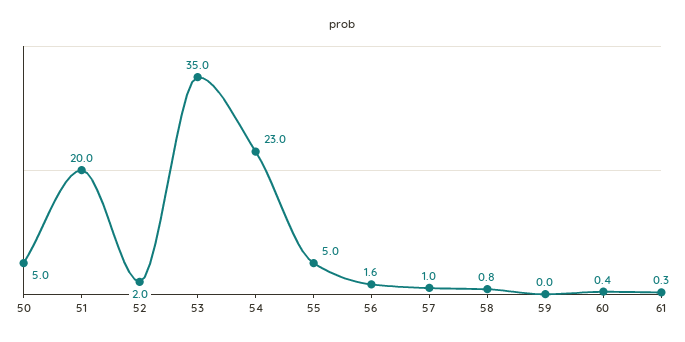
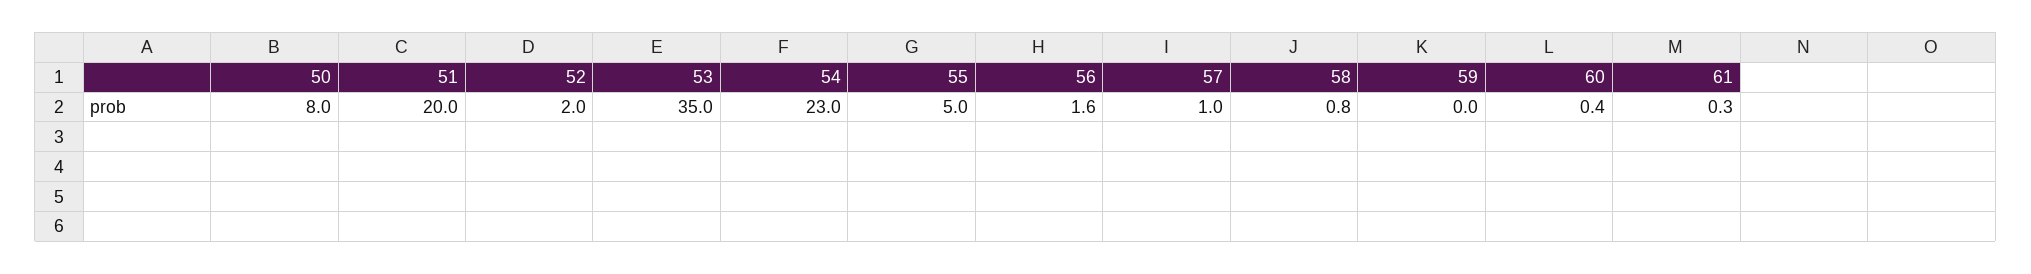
50: 5 -> 8

